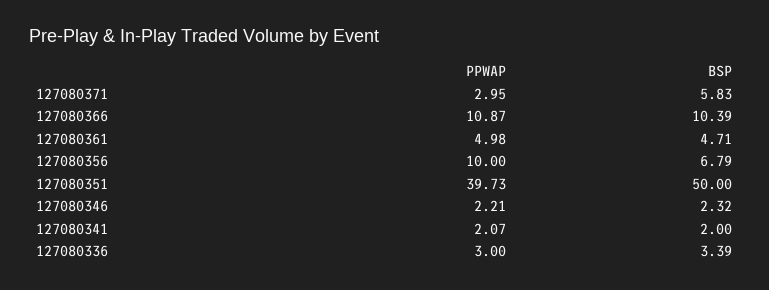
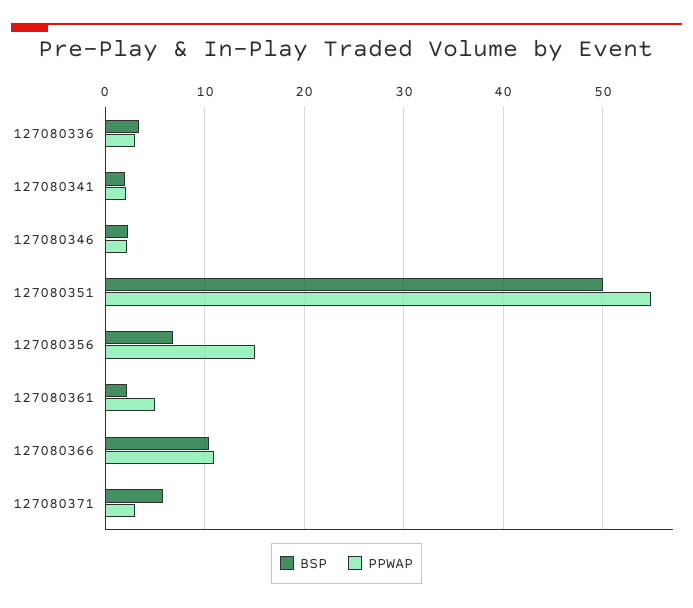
BSP, 127080361: 4.71 -> 2
PPWAP, 127080356: 10 -> 15
PPWAP, 127080351: 39.73 -> 55

